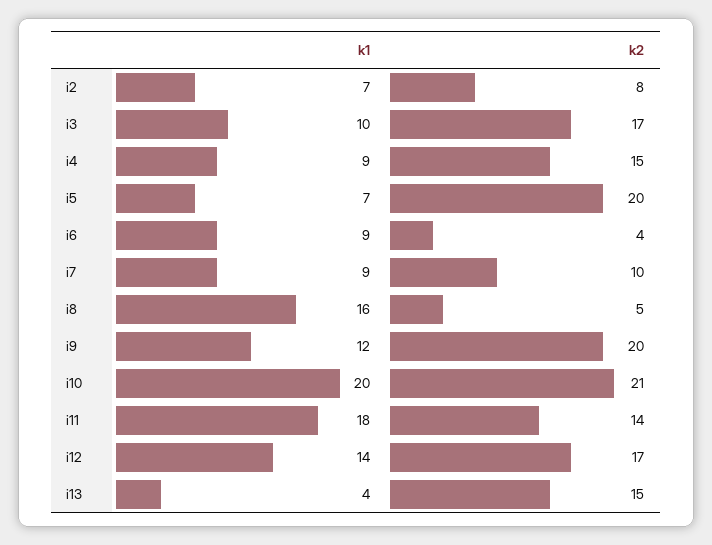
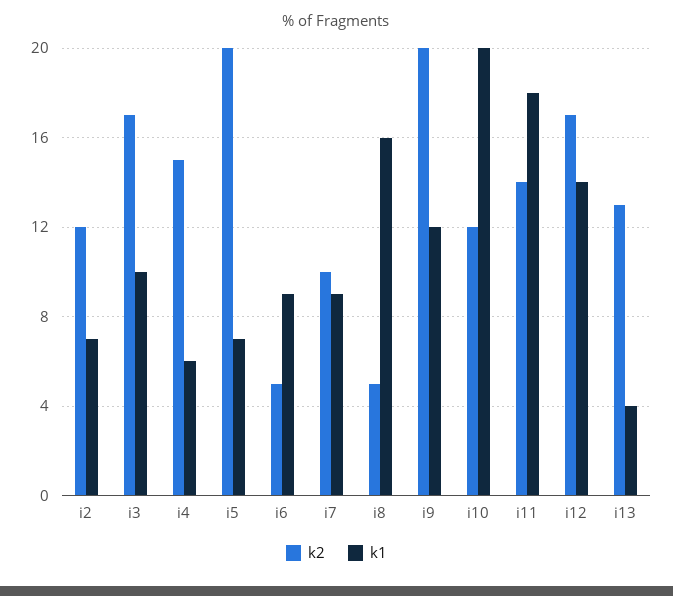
k2, i2: 8 -> 12
k1, i4: 9 -> 6
k2, i6: 4 -> 5
k2, i10: 21 -> 12
k2, i13: 15 -> 13

